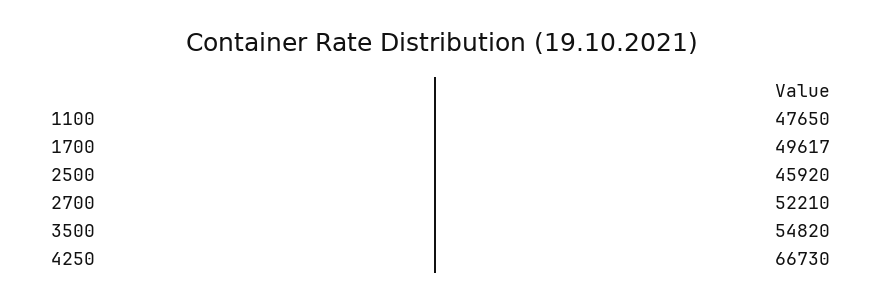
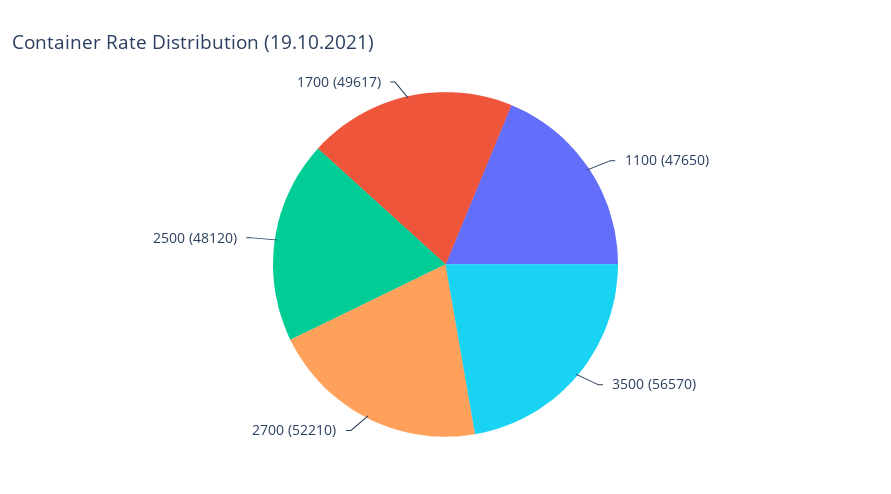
2500: 45920 -> 48120
3500: 54820 -> 56570
4250: 66730 -> none

